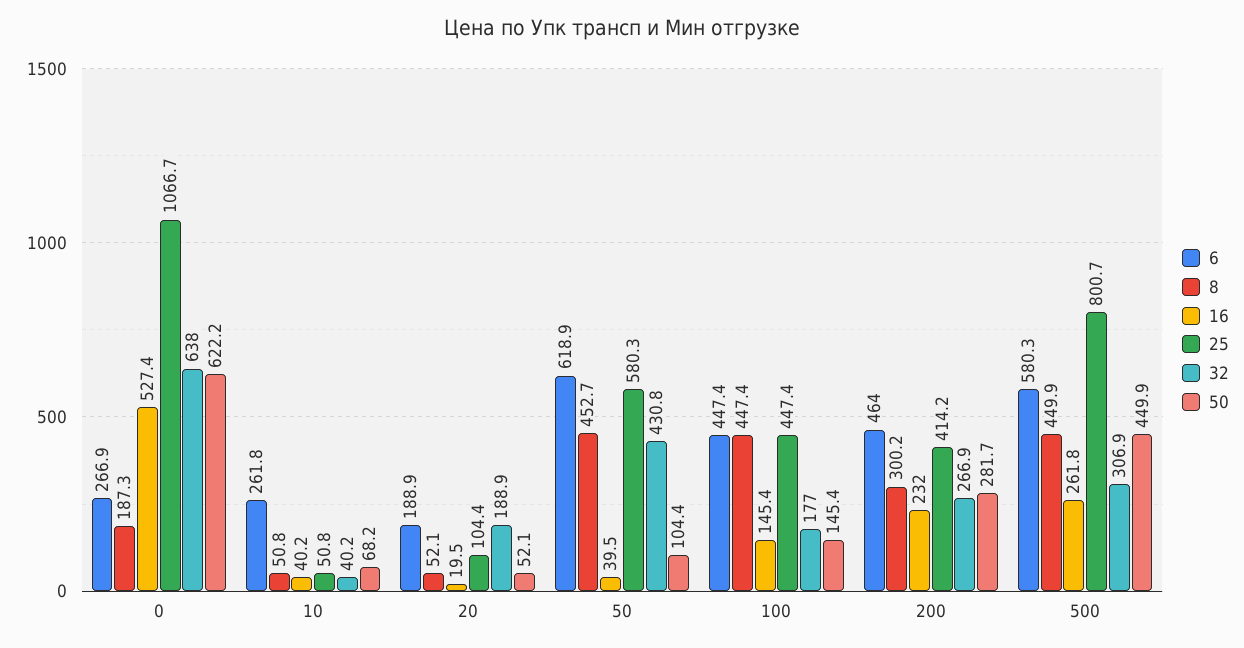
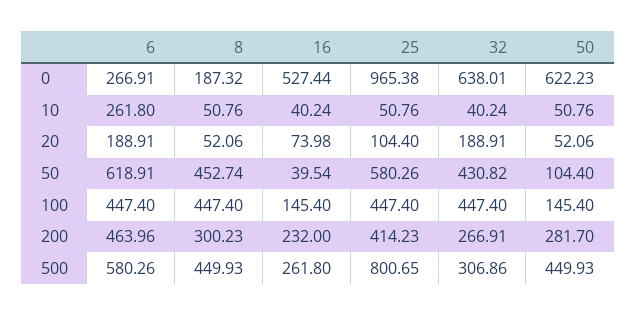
25, 0: 1066.7 -> 965.38
50, 10: 68.2 -> 50.76
16, 20: 19.5 -> 73.98
32, 100: 177 -> 447.4

